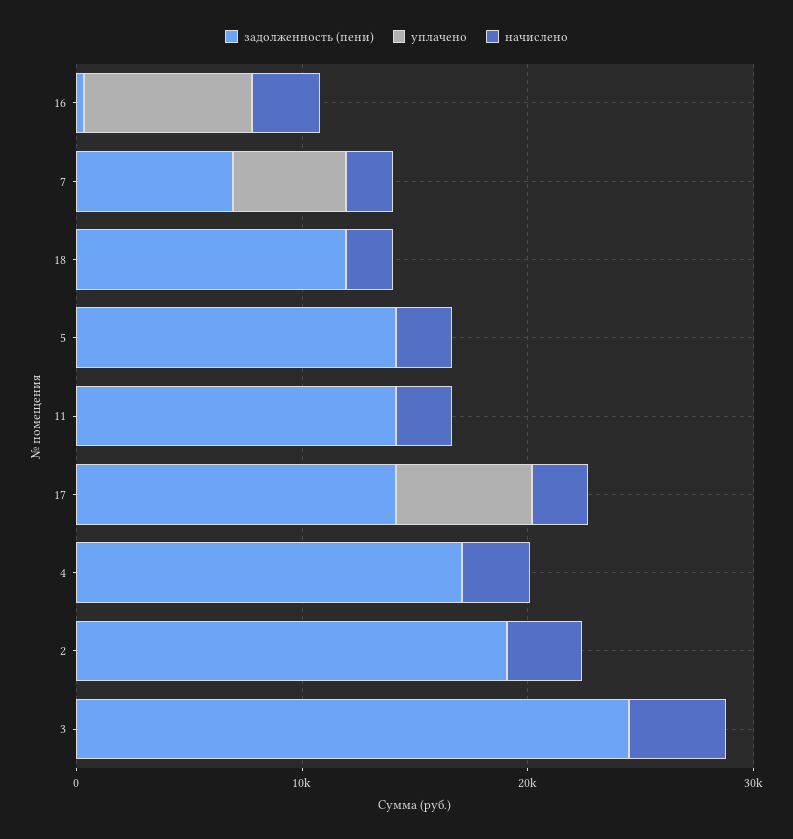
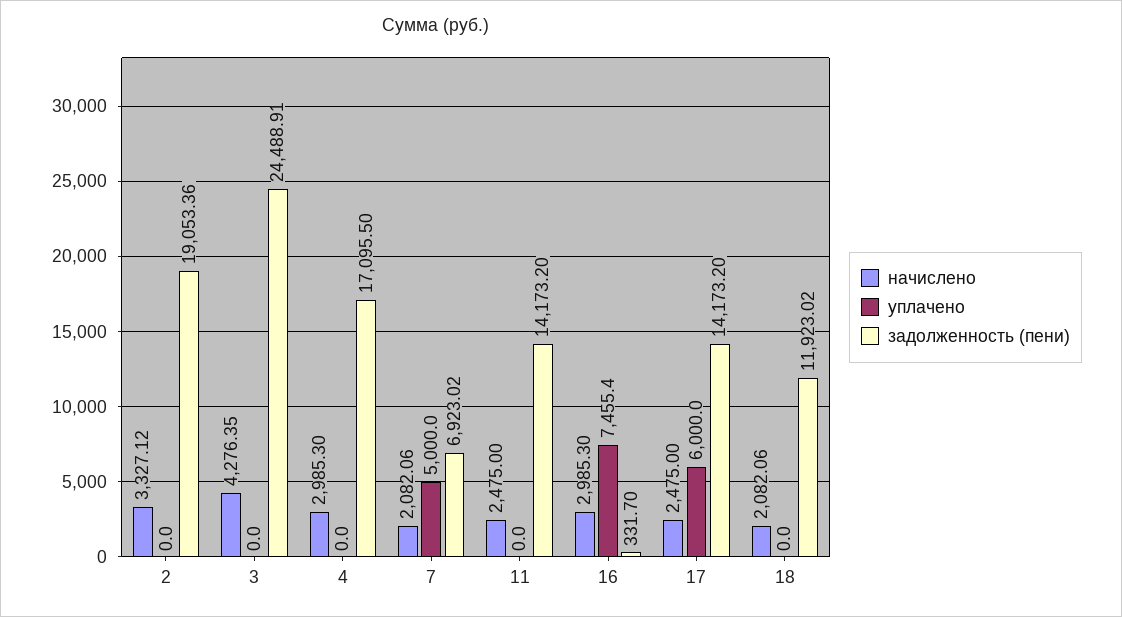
задолженность (пени), 5: 14000 -> none
уплачено, 5: 0 -> none
начислено, 5: 2000 -> none

